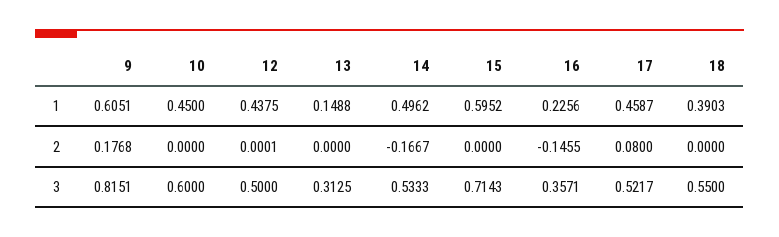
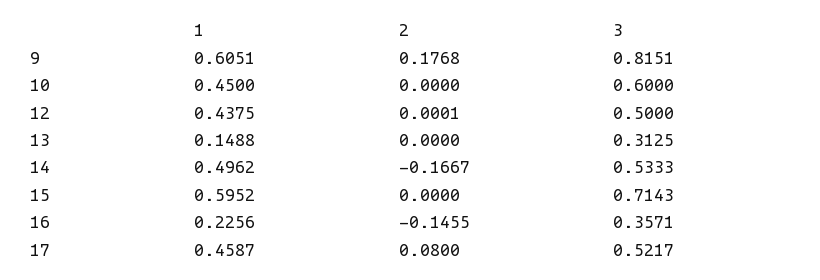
18, 1: 0.3903 -> none
18, 2: 0 -> none
18, 3: 0.55 -> none

